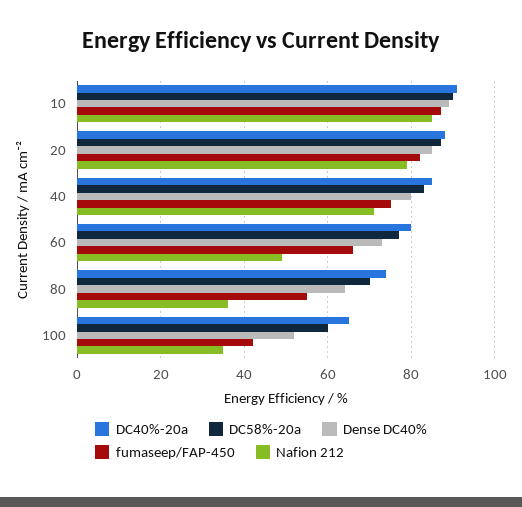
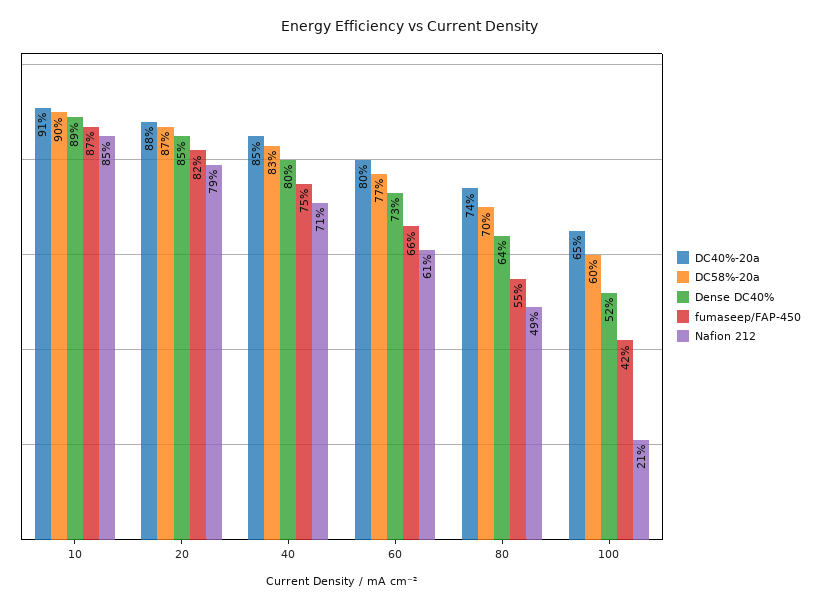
Nafion 212, 60: 50 -> 61
Nafion 212, 80: 35 -> 49
Nafion 212, 100: 35 -> 21

